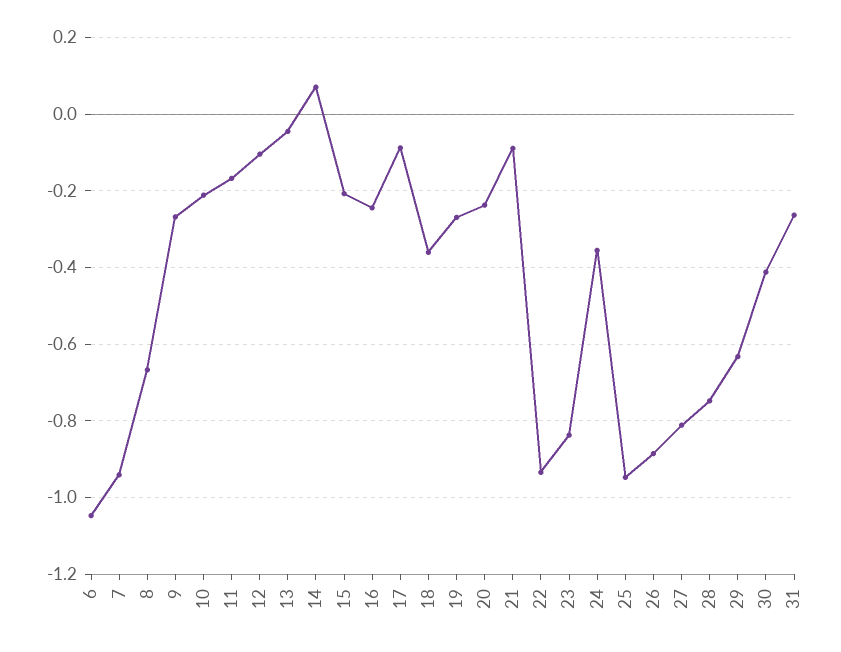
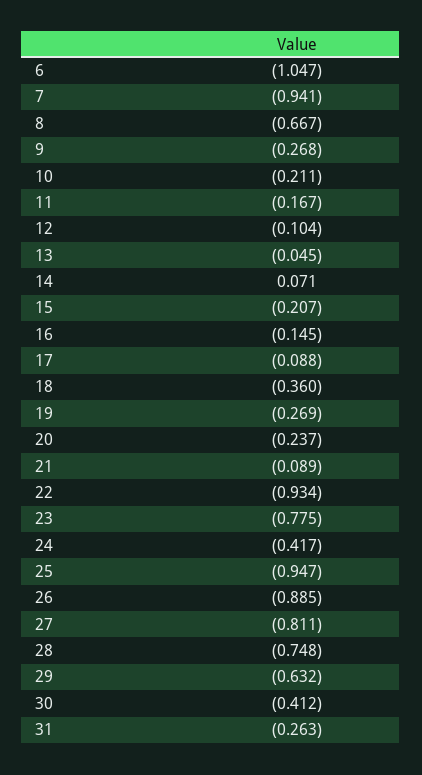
16: -0.24 -> -0.145
23: -0.84 -> -0.775
24: -0.36 -> -0.417

